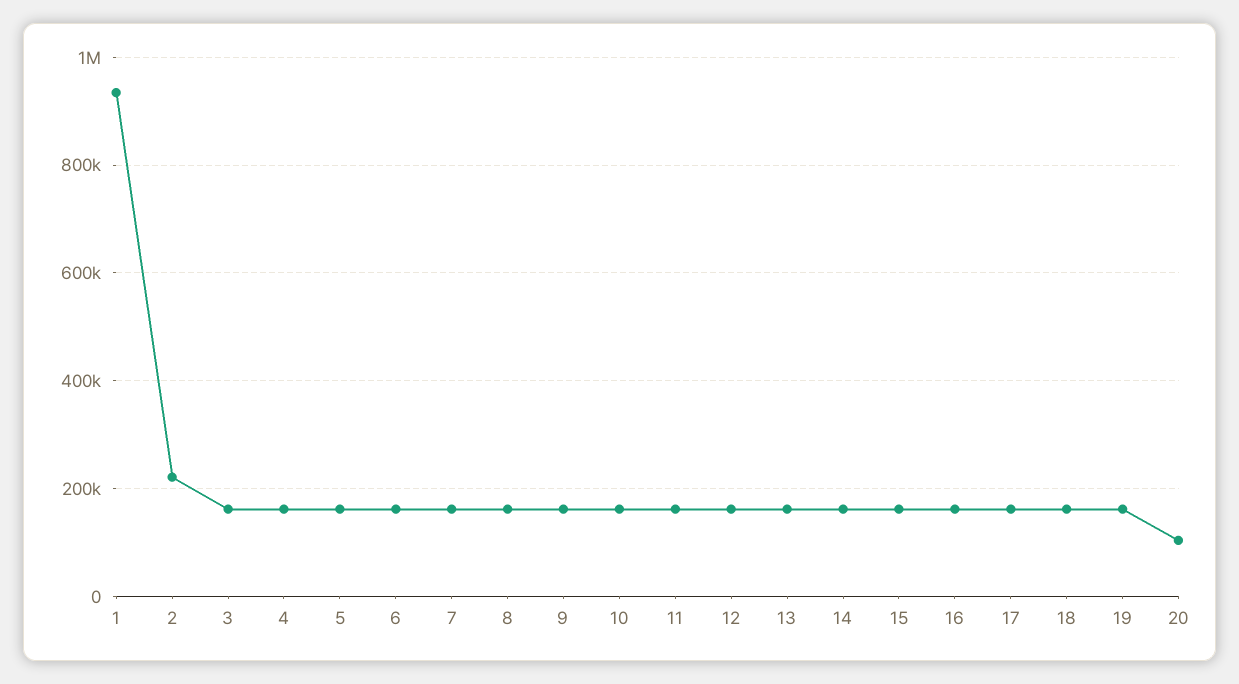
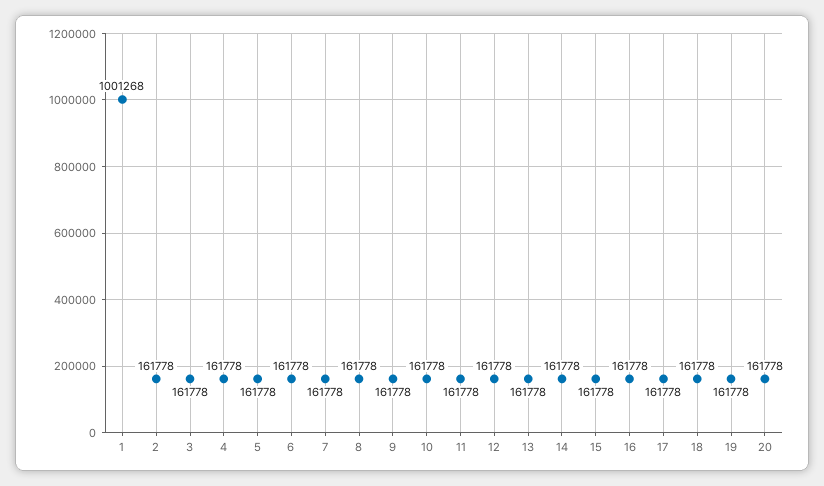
1: 940000 -> 1001268
2: 220000 -> 161778
20: 100000 -> 161778

